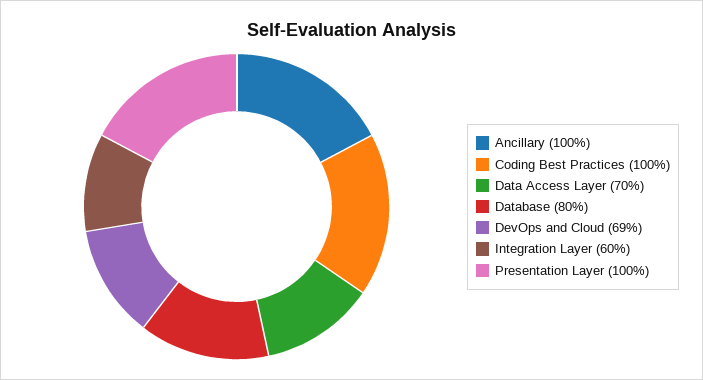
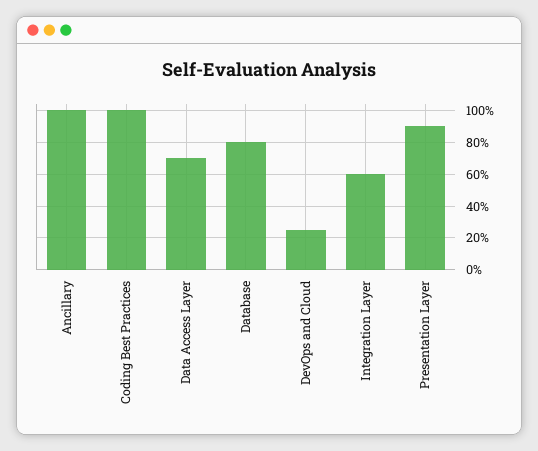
DevOps and Cloud: 69 -> 25
Presentation Layer: 100 -> 90

